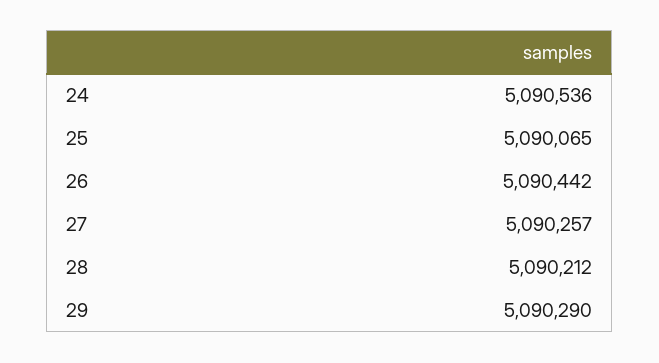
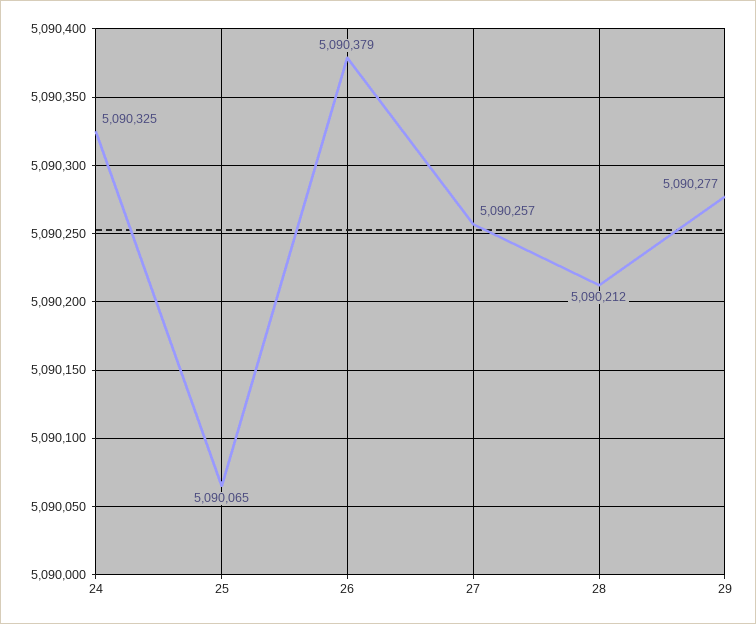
24: 5090536 -> 5090325
26: 5090442 -> 5090379
29: 5090290 -> 5090277

